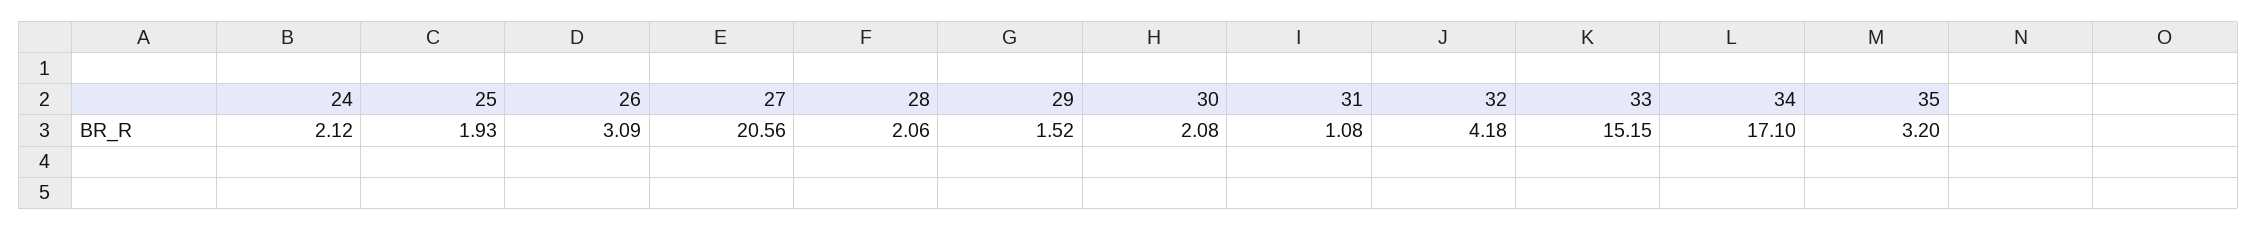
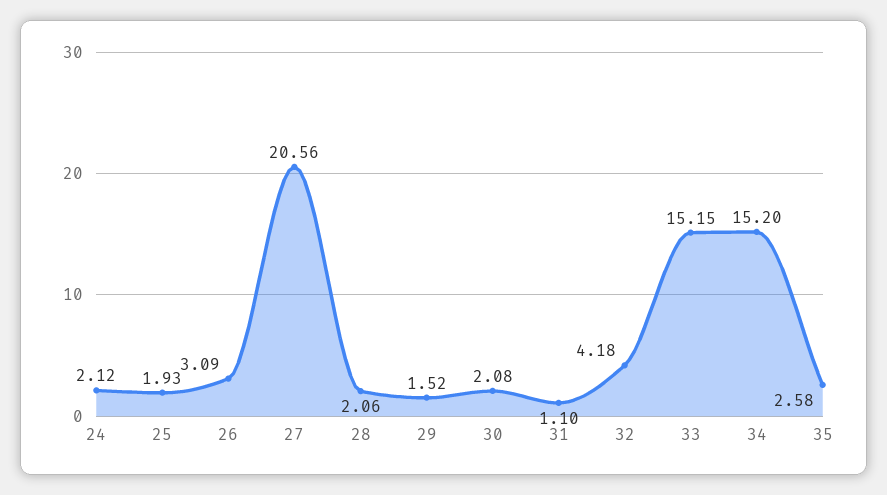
31: 1.08 -> 1.1
34: 17.1 -> 15.2
35: 3.2 -> 2.58

